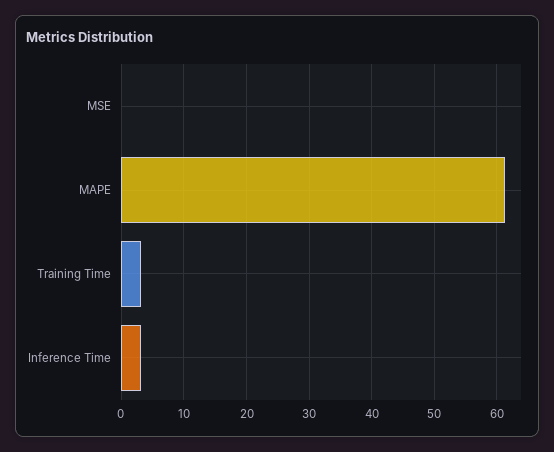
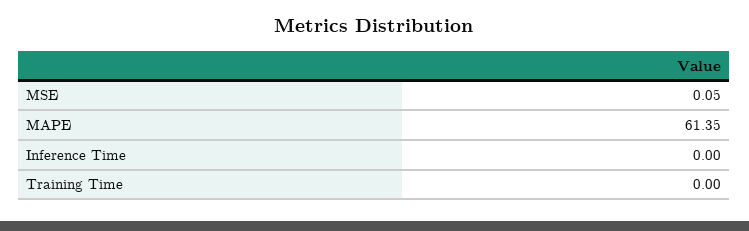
Training Time: 3 -> 0
Inference Time: 3 -> 0

